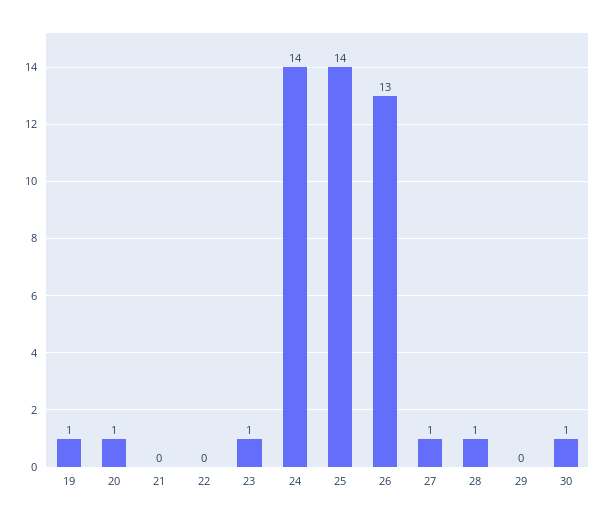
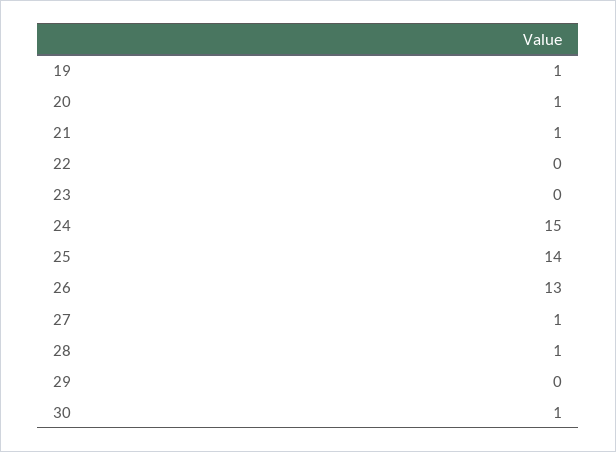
21: 0 -> 1
23: 1 -> 0
24: 14 -> 15

